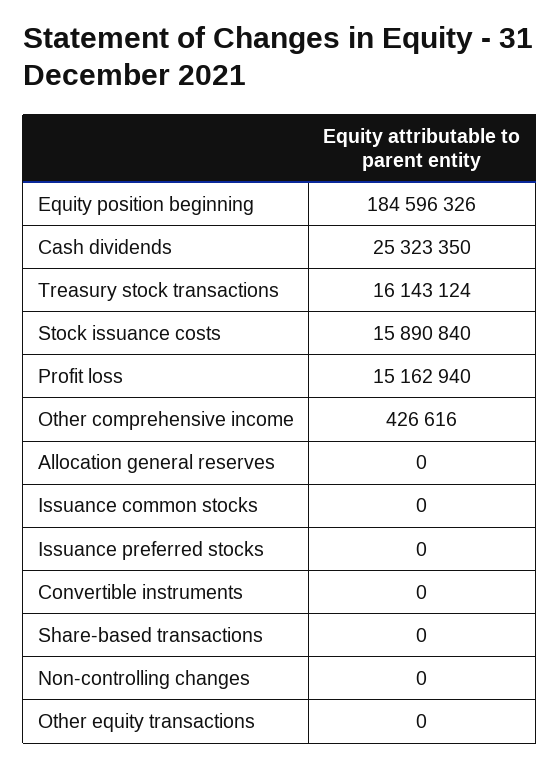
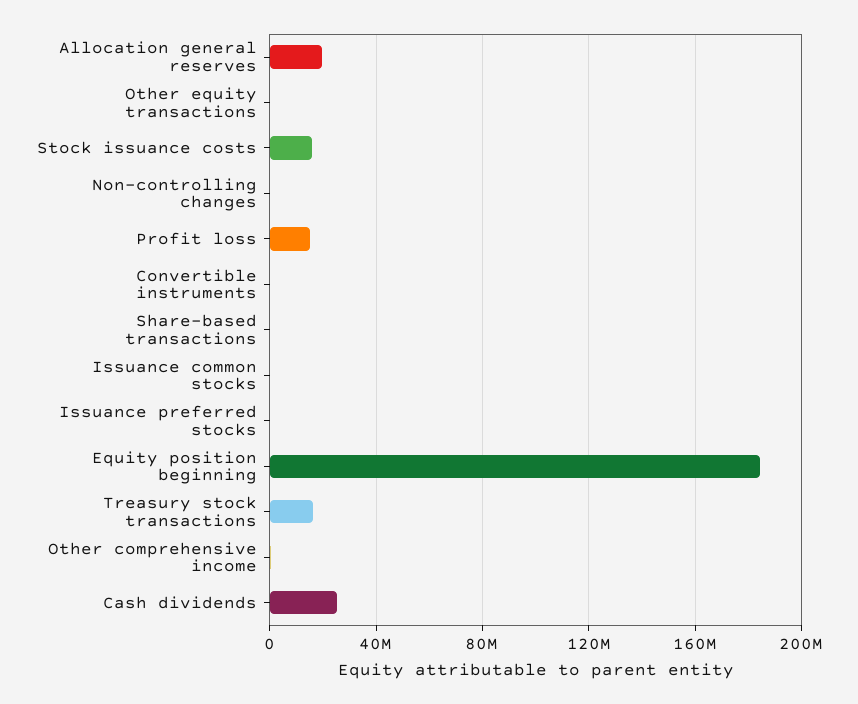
Allocation general reserves: 0 -> 20000000

